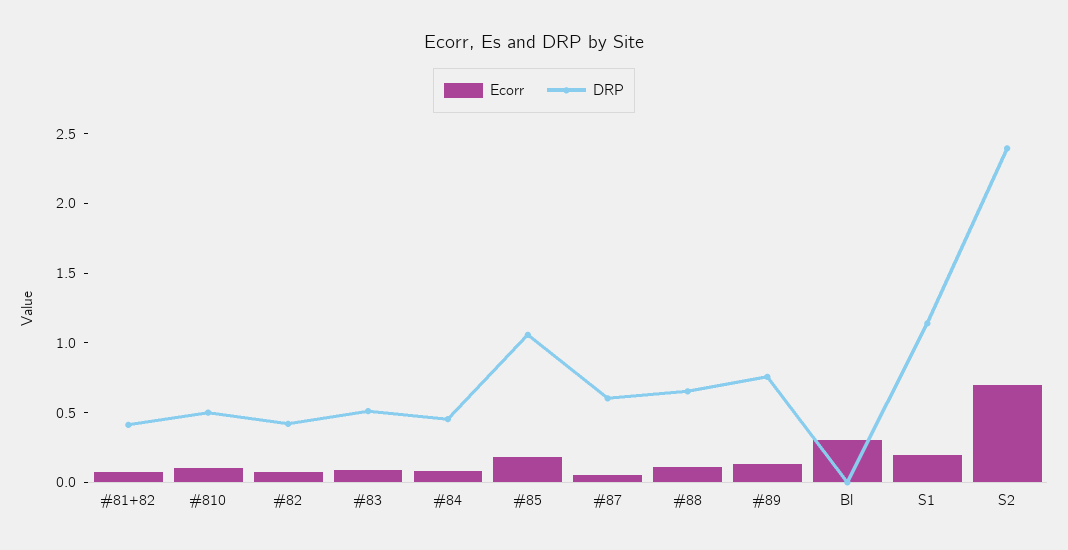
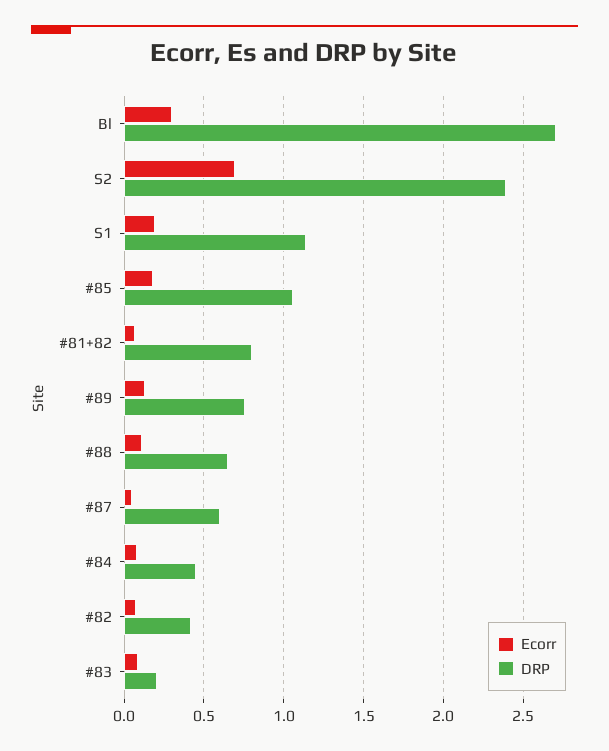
DRP, #81+82: 0.4 -> 0.8
Ecorr, #810: 0.1 -> none
DRP, #810: 0.5 -> none
DRP, #83: 0.5 -> 0.2
DRP, Bl: 0 -> 2.7

